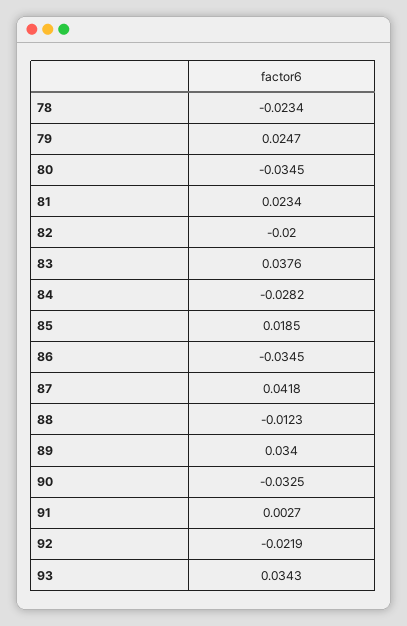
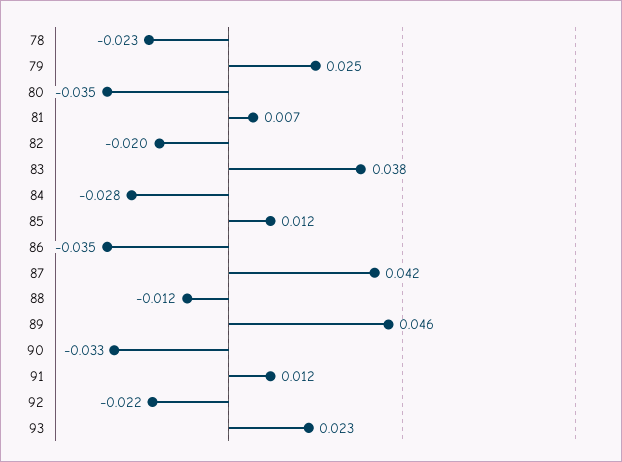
81: 0.0234 -> 0.007
85: 0.0185 -> 0.012
89: 0.034 -> 0.046
91: 0.0027 -> 0.012
93: 0.0343 -> 0.023

